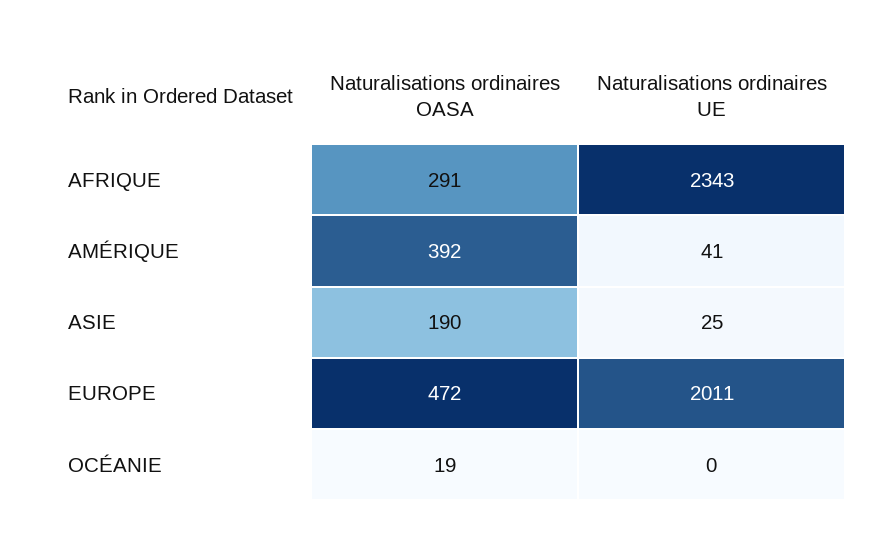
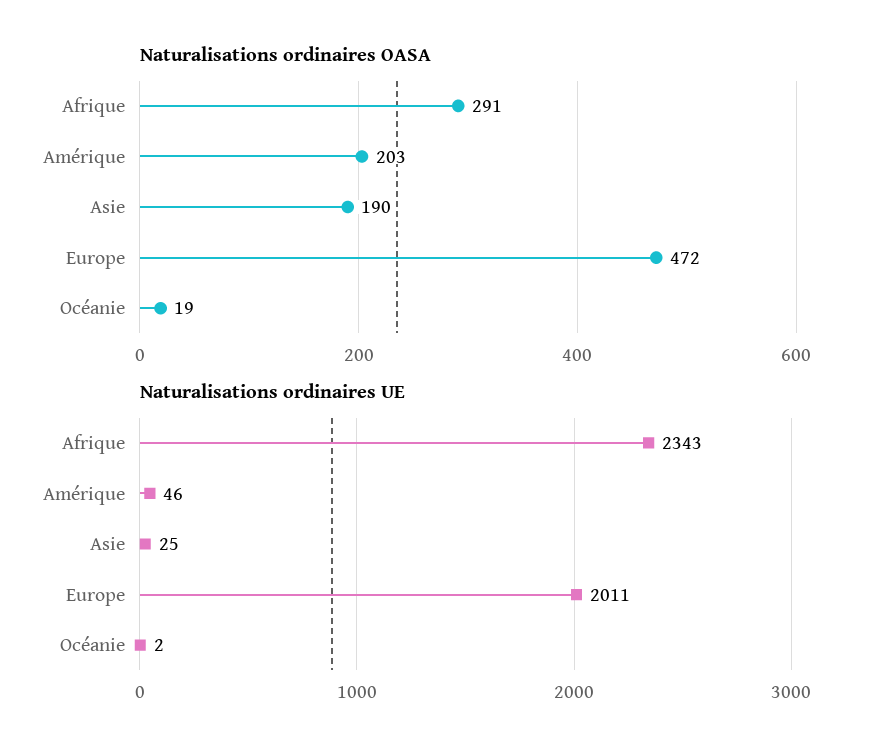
Naturalisations ordinaires OASA, AMÉRIQUE: 392 -> 203
Naturalisations ordinaires UE, AMÉRIQUE: 41 -> 46
Naturalisations ordinaires UE, OCÉANIE: 0 -> 2

